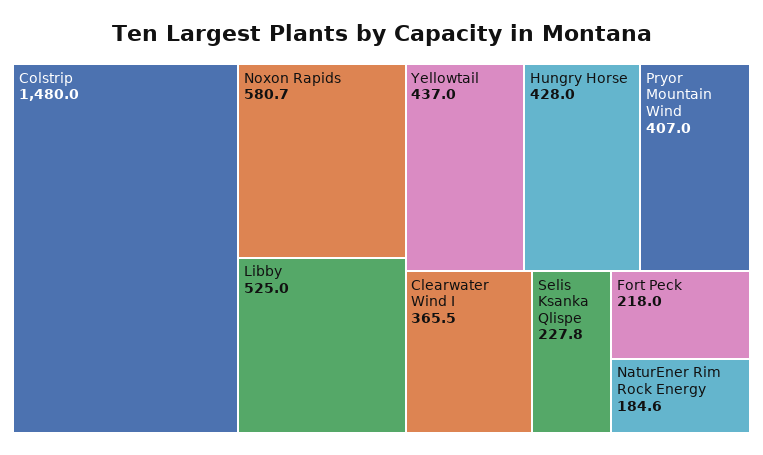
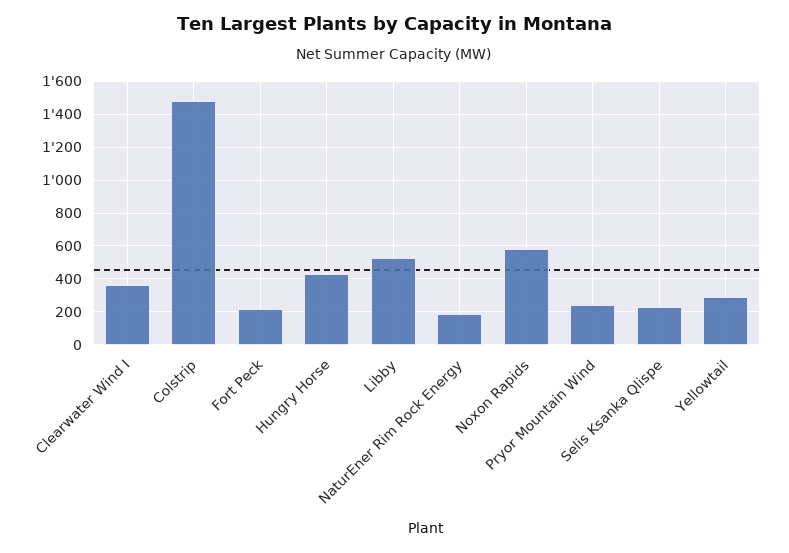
Yellowtail: 437 -> 300
Pryor Mountain Wind: 407 -> 250

